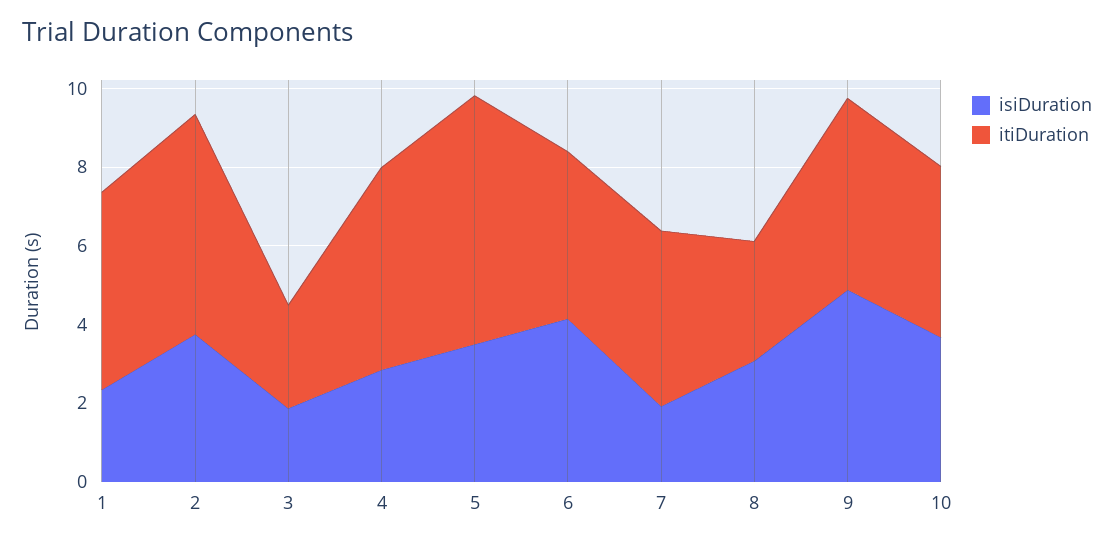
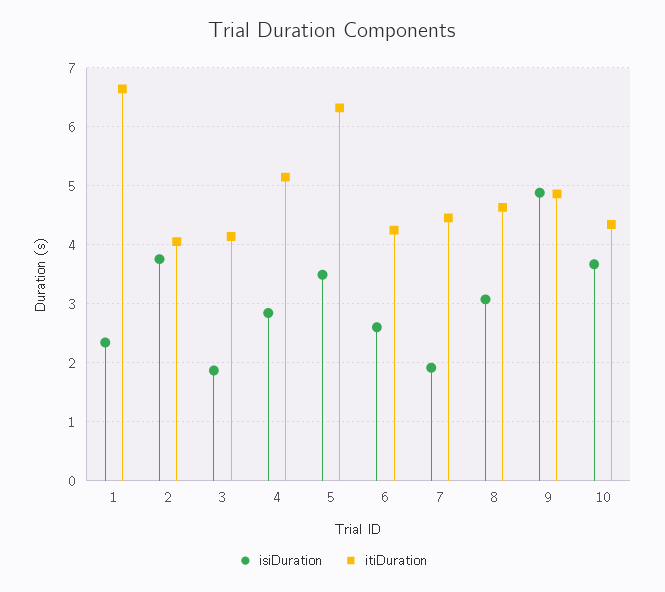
itiDuration, 1: 5 -> 6.6
itiDuration, 2: 5.5 -> 4
itiDuration, 3: 2.5 -> 4.2
isiDuration, 6: 4 -> 2.6
itiDuration, 8: 3 -> 4.6

